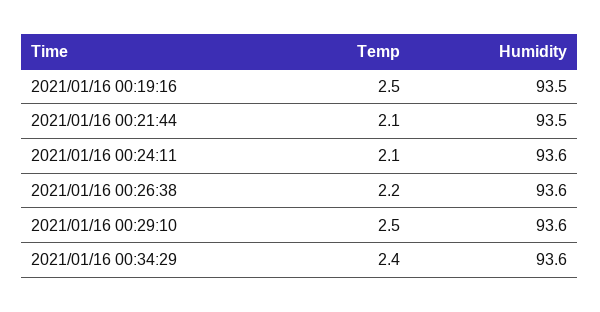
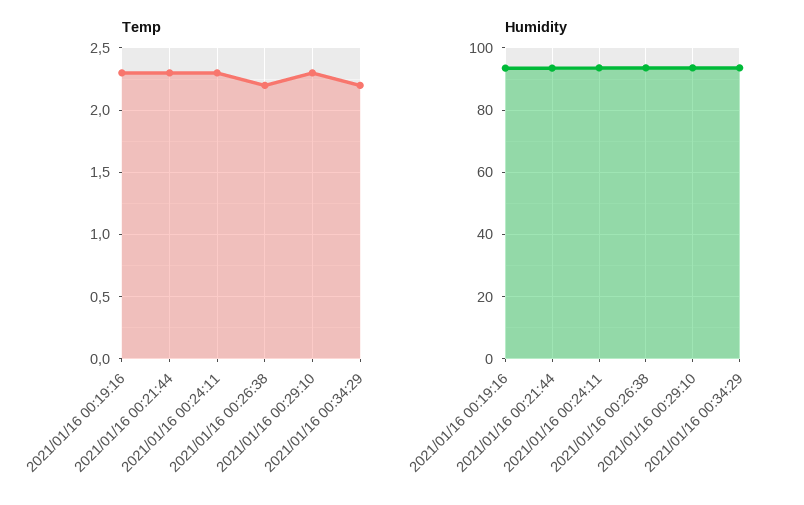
Temp, 2021/01/16 00:19:16: 2.5 -> 2.3
Temp, 2021/01/16 00:21:44: 2.1 -> 2.3
Temp, 2021/01/16 00:24:11: 2.1 -> 2.3
Temp, 2021/01/16 00:29:10: 2.5 -> 2.3
Temp, 2021/01/16 00:34:29: 2.4 -> 2.2

